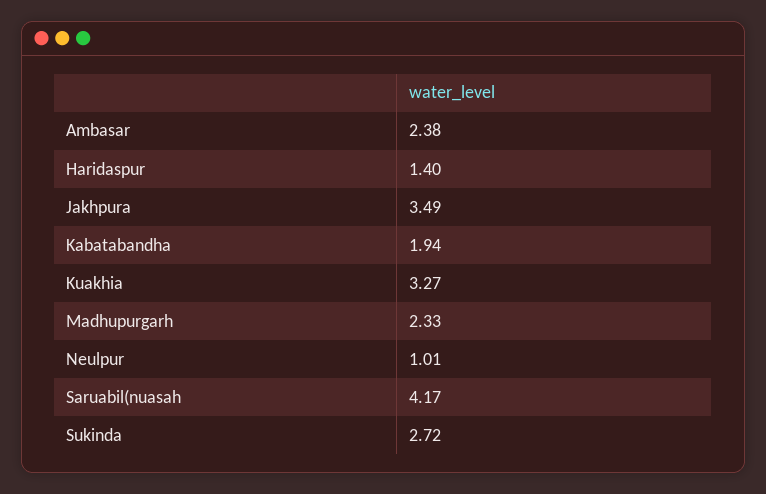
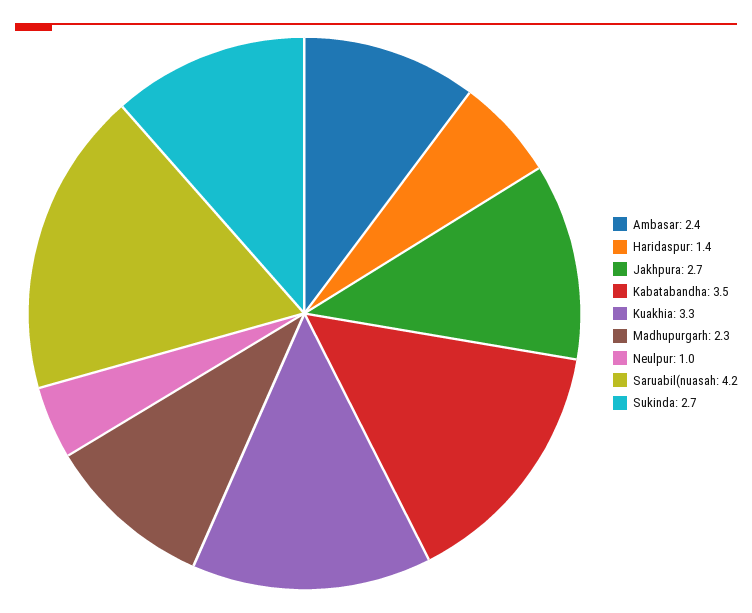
Jakhpura: 3.49 -> 2.7
Kabatabandha: 1.94 -> 3.5

